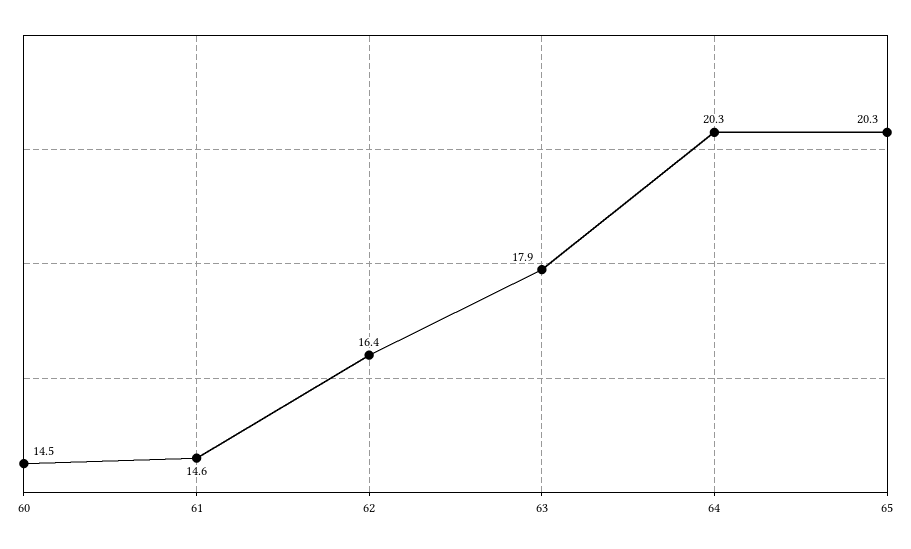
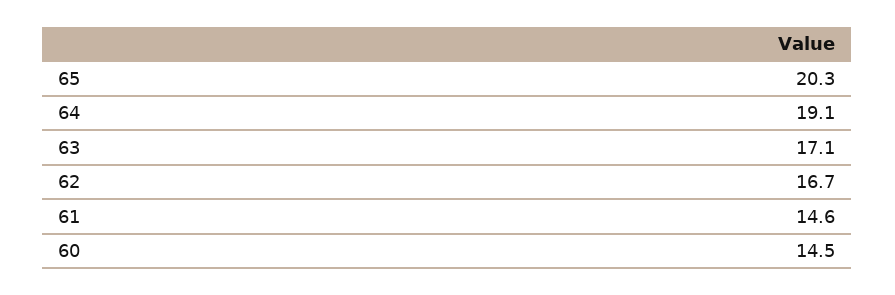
62: 16.4 -> 16.7
63: 17.9 -> 17.1
64: 20.3 -> 19.1

